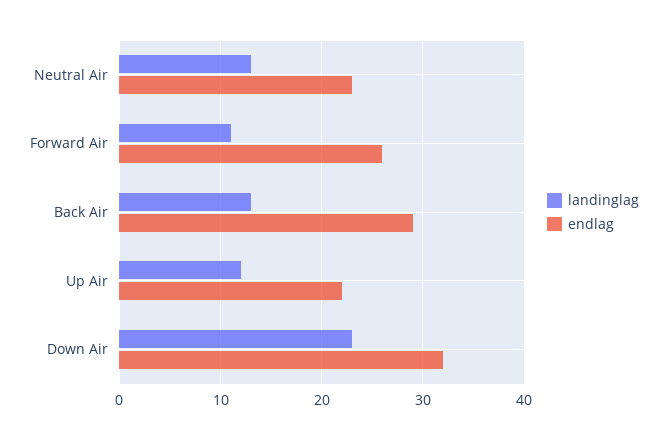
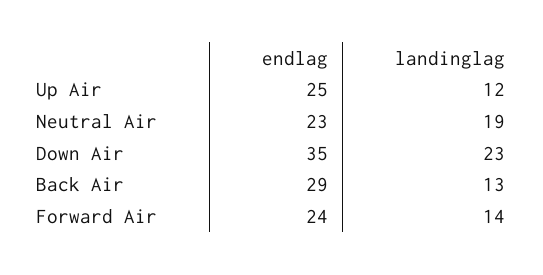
landinglag, Neutral Air: 13 -> 19
landinglag, Forward Air: 11 -> 14
endlag, Forward Air: 26 -> 24
endlag, Up Air: 22 -> 25
endlag, Down Air: 32 -> 35

